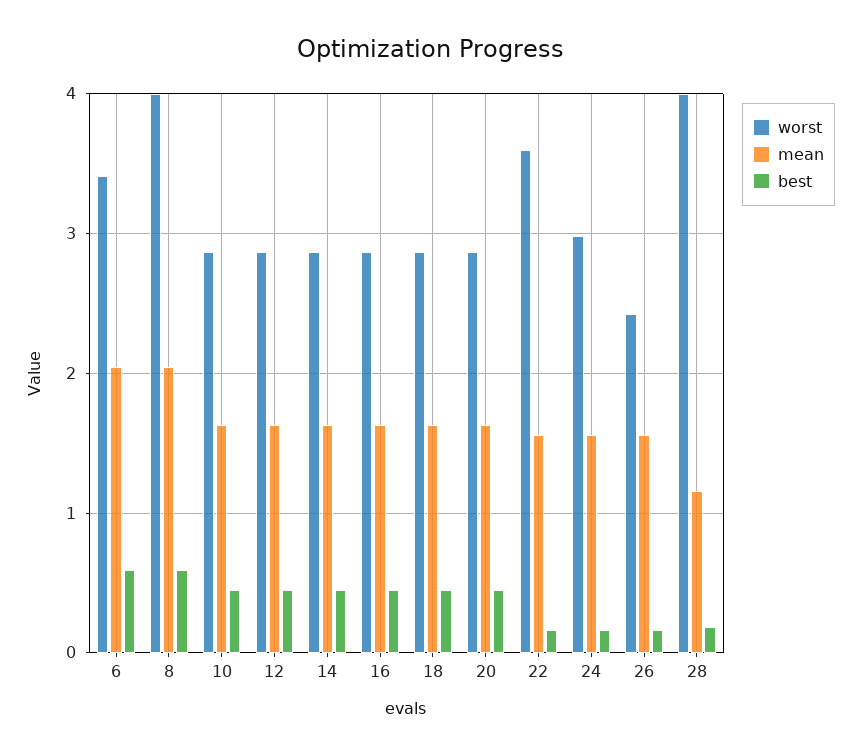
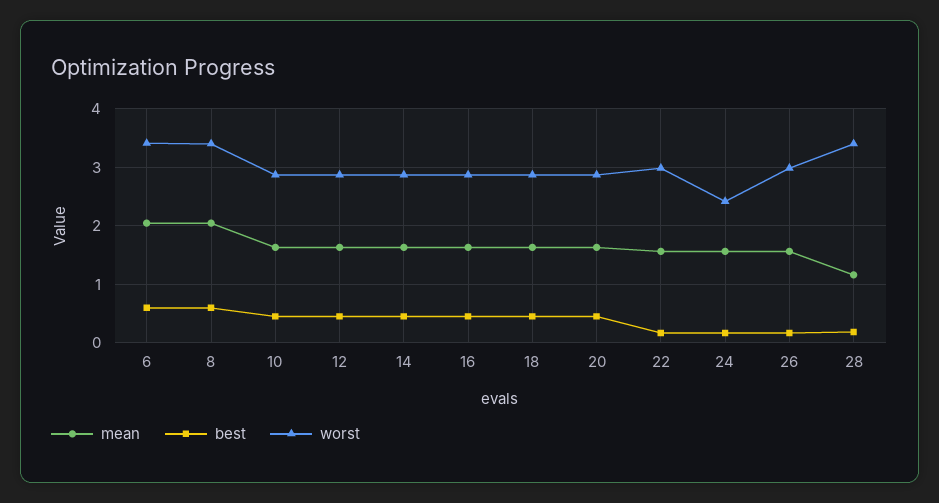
worst, 8: 4 -> 3.4
worst, 22: 3.6 -> 3
worst, 24: 3 -> 2.4
worst, 26: 2.4 -> 3
worst, 28: 4 -> 3.4

